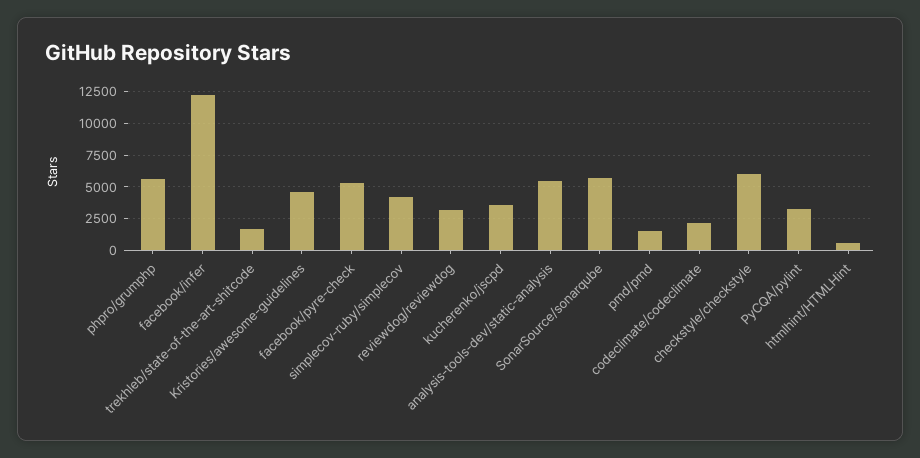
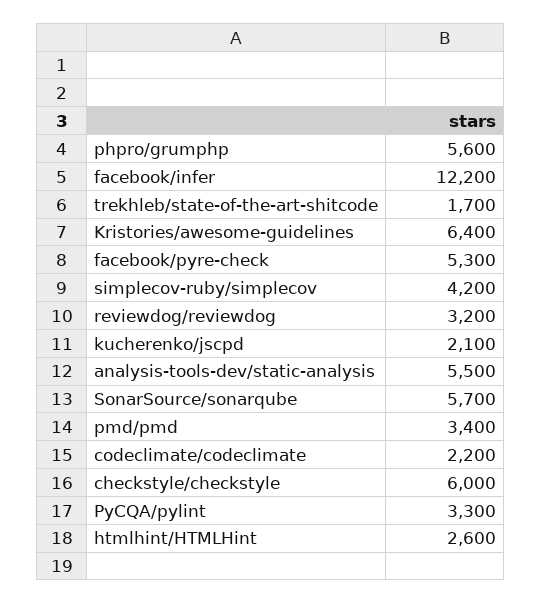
Kristories/awesome-guidelines: 4500 -> 6400
kucherenko/jscpd: 3500 -> 2100
pmd/pmd: 1500 -> 3400
htmlhint/HTMLHint: 500 -> 2600

